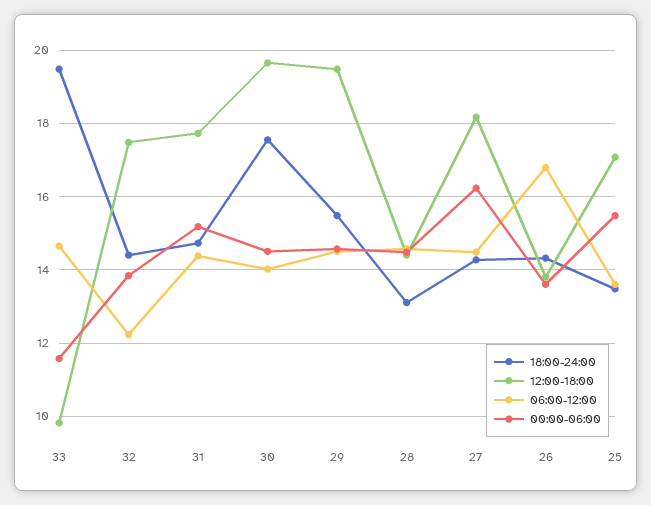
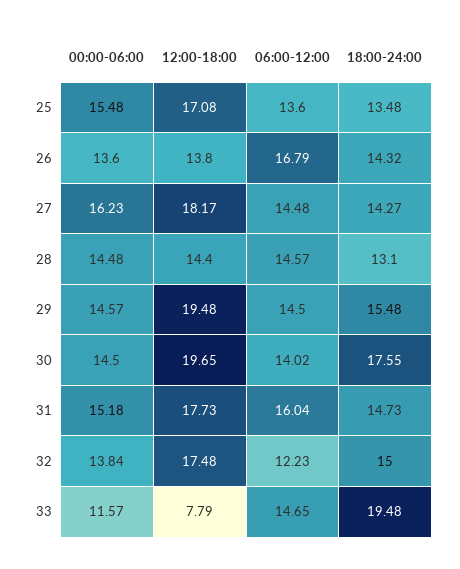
12:00-18:00, 33: 9.8 -> 7.79
18:00-24:00, 32: 14.4 -> 15
06:00-12:00, 31: 14.4 -> 16.04

